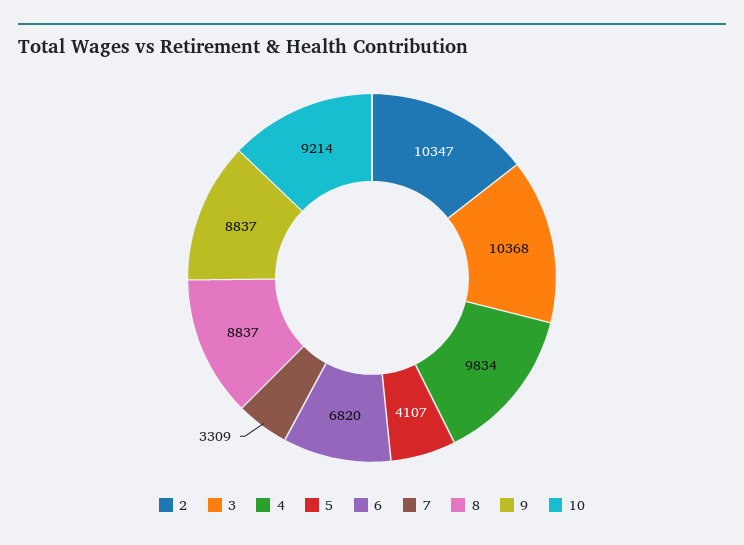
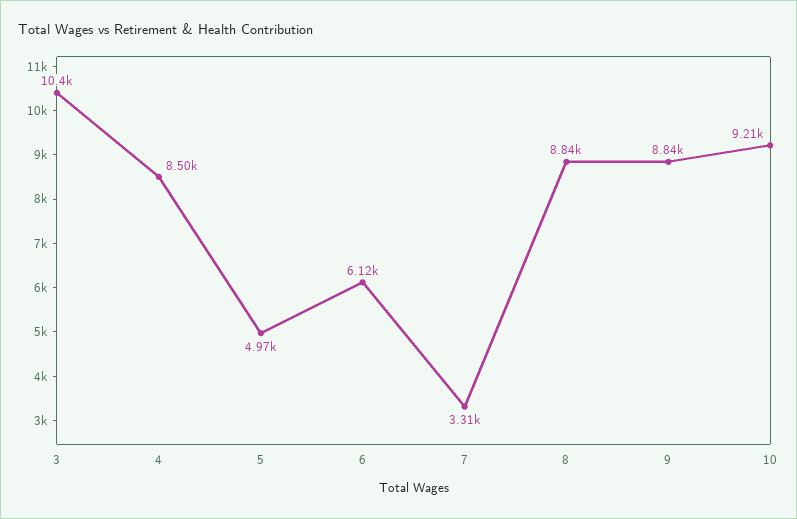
2: 10347 -> none
4: 9834 -> 8500
5: 4107 -> 4970
6: 6820 -> 6120

